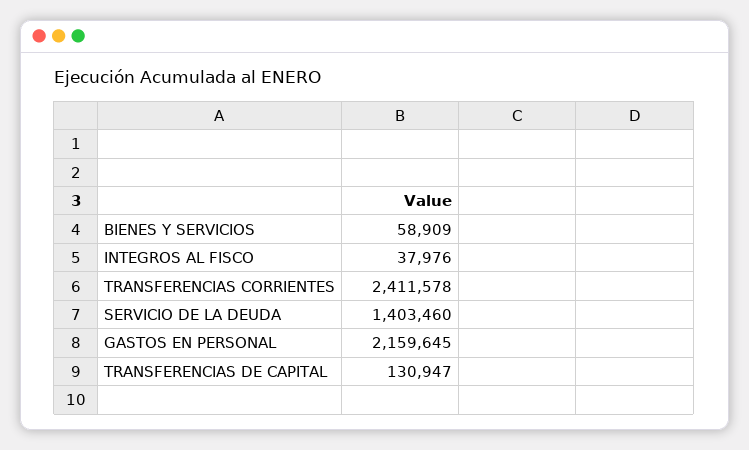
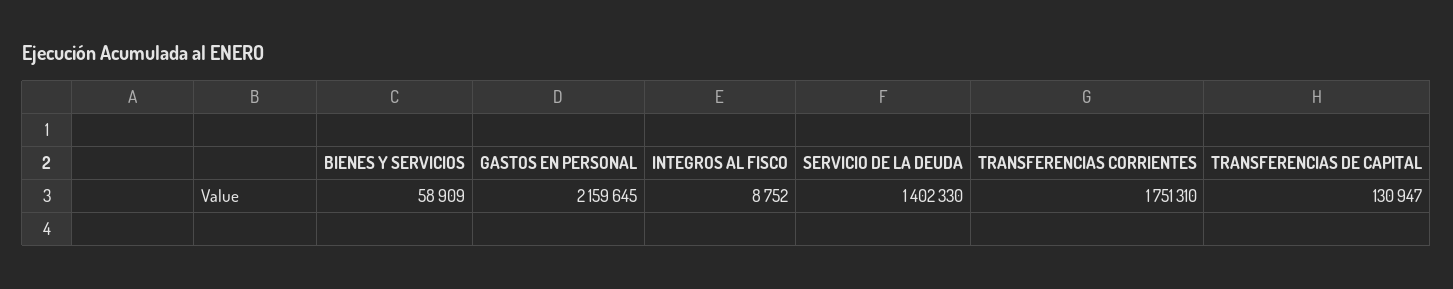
INTEGROS AL FISCO: 37976 -> 8752
TRANSFERENCIAS CORRIENTES: 2411578 -> 1751310
SERVICIO DE LA DEUDA: 1403460 -> 1402330

